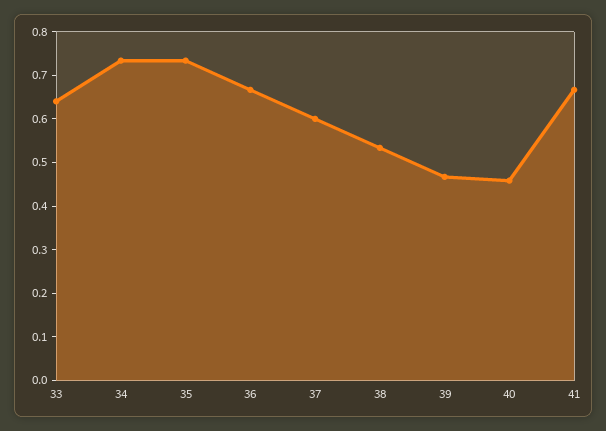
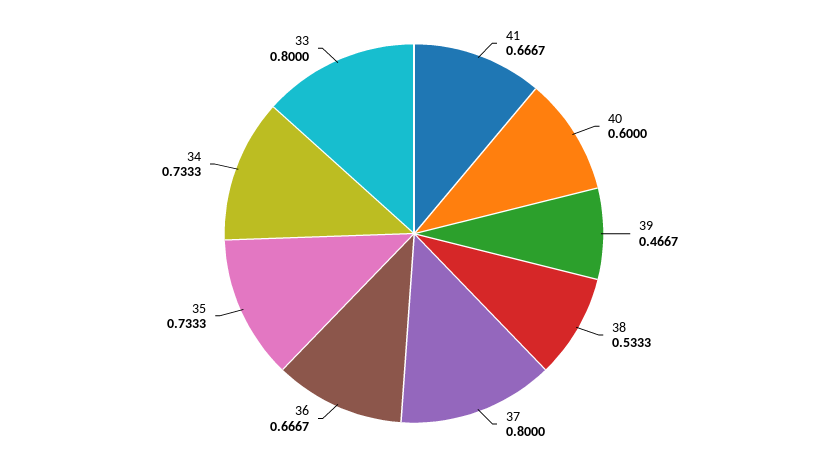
33: 0.64 -> 0.8
37: 0.6 -> 0.8
40: 0.46 -> 0.6

